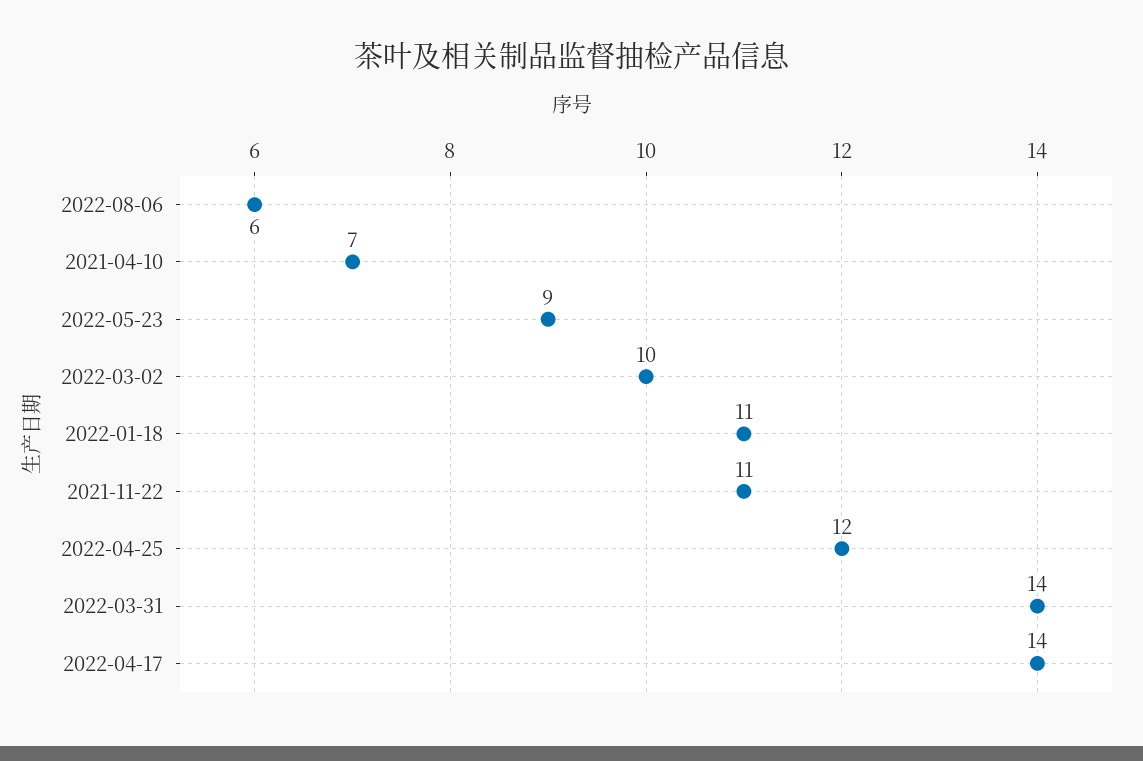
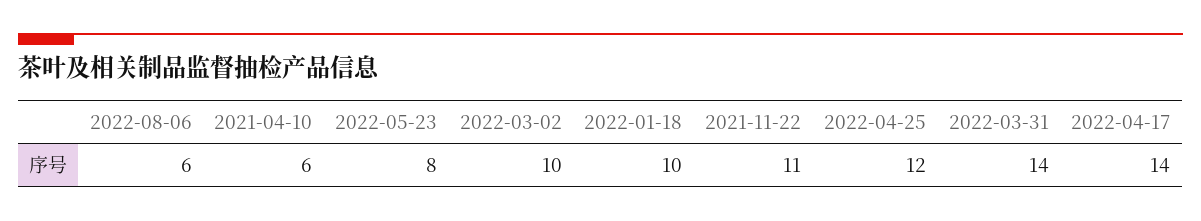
2021-04-10: 7 -> 6
2022-05-23: 9 -> 8
2022-01-18: 11 -> 10

